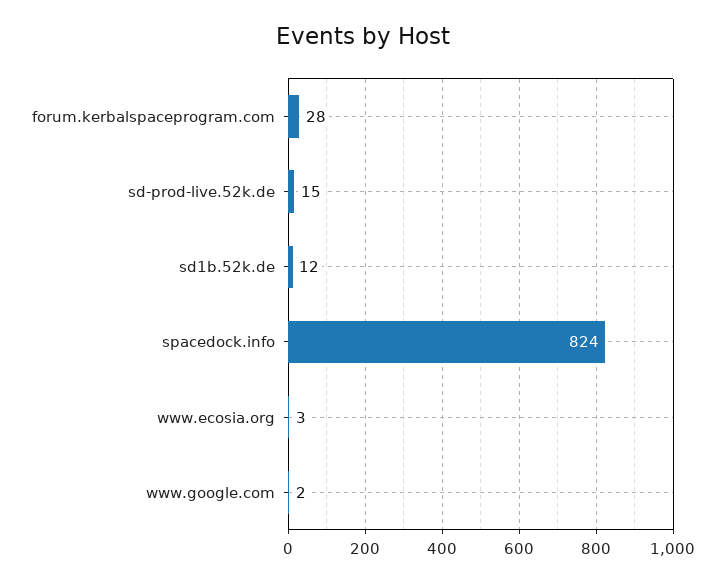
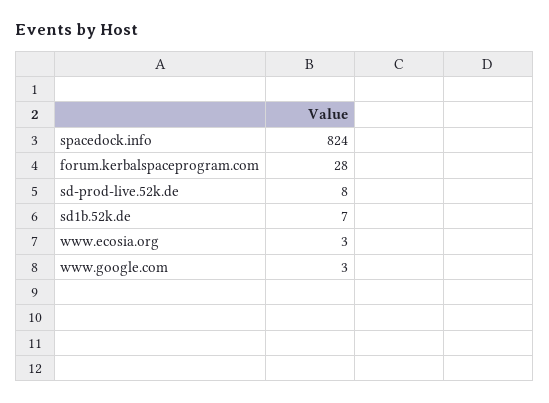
sd-prod-live.52k.de: 15 -> 8
sd1b.52k.de: 12 -> 7
www.google.com: 2 -> 3

